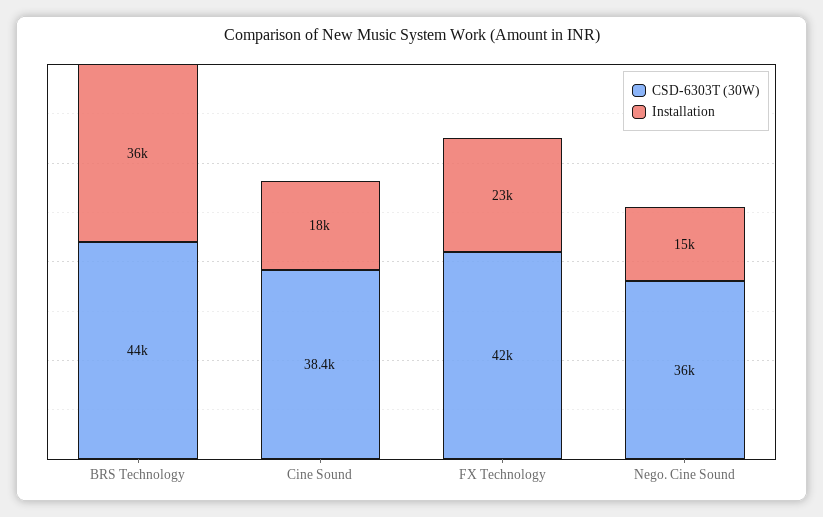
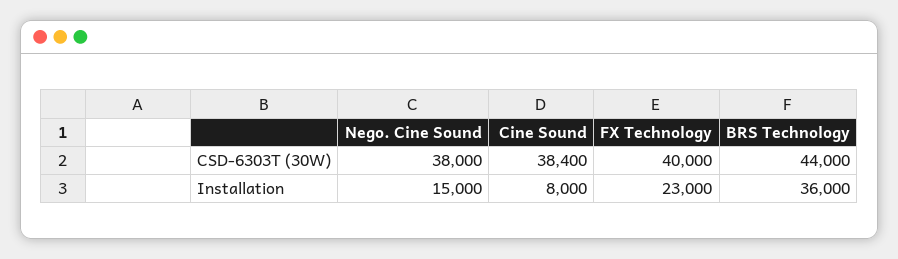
Installation, Cine Sound: 18000 -> 8000
CSD-6303T (30W), FX Technology: 42000 -> 40000
CSD-6303T (30W), Nego. Cine Sound: 36000 -> 38000

